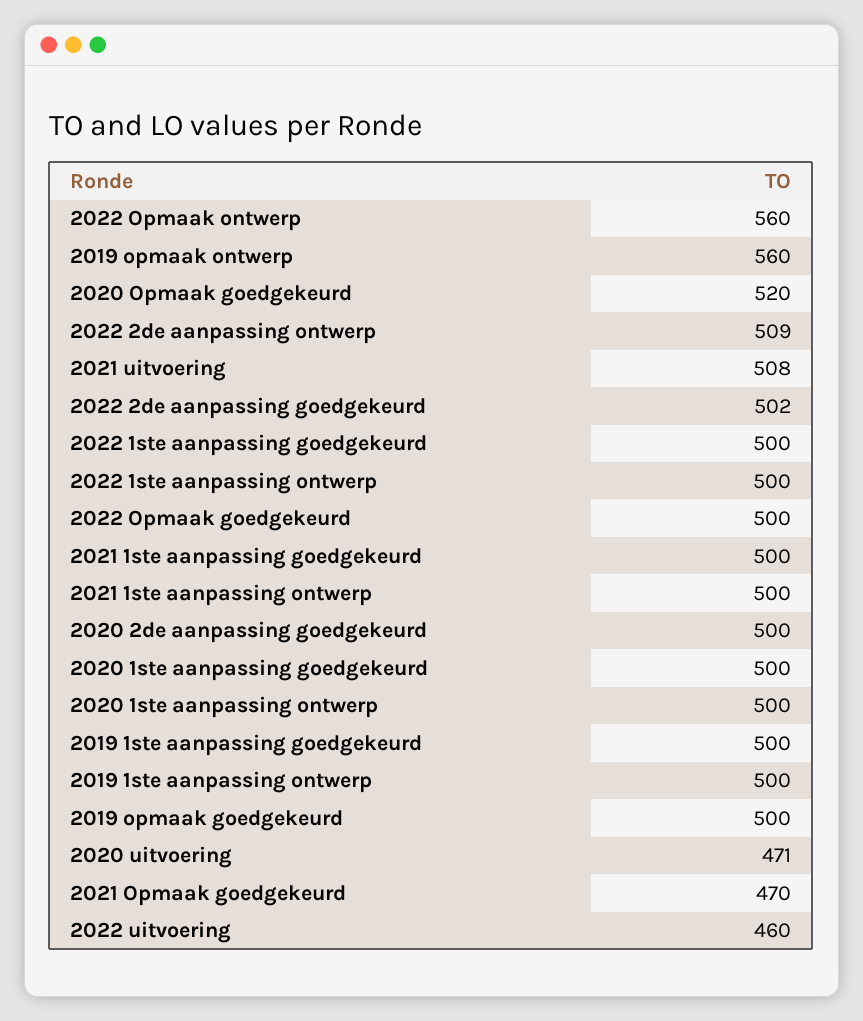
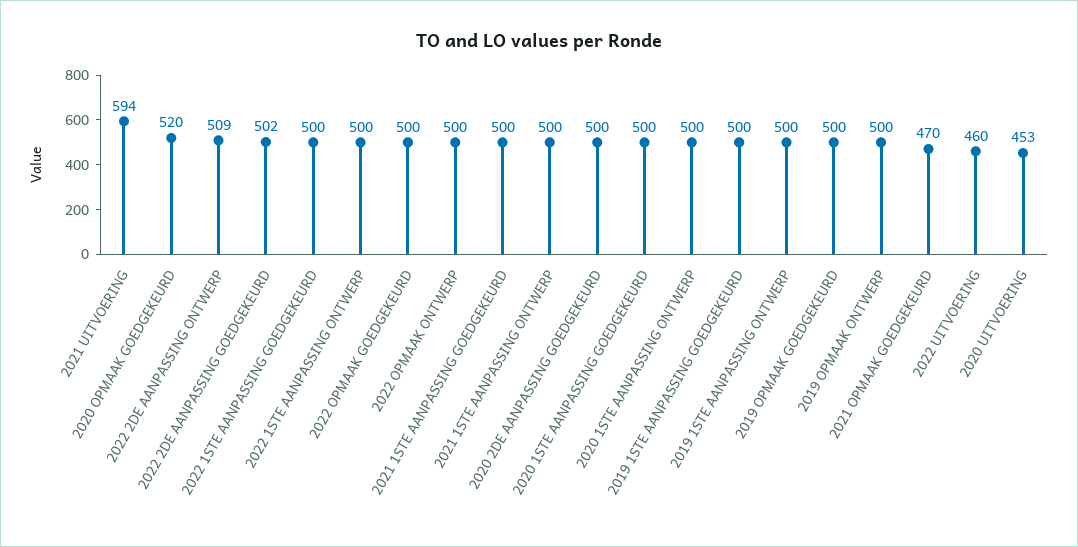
2022 Opmaak ontwerp: 560 -> 500
2019 opmaak ontwerp: 560 -> 500
2021 uitvoering: 508 -> 594
2020 uitvoering: 471 -> 453

